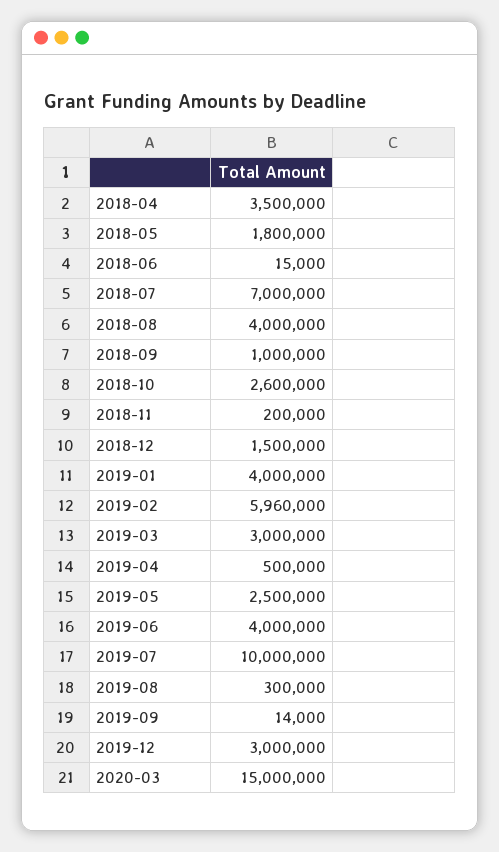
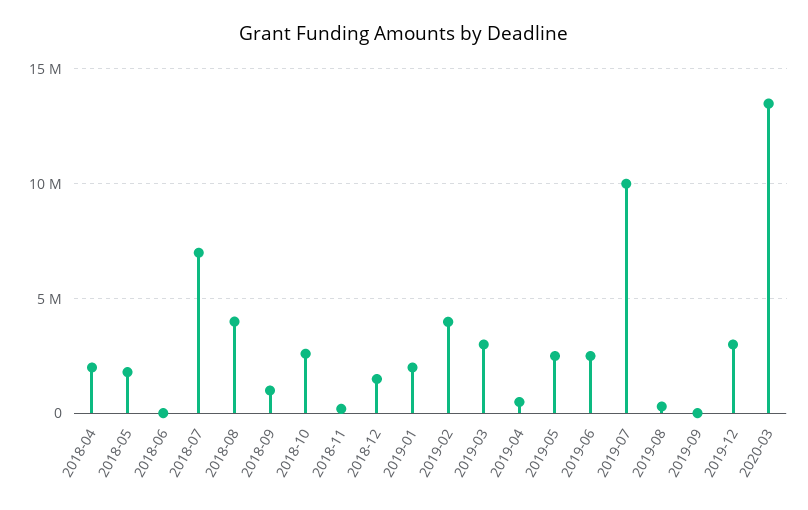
2018-04: 3500000 -> 2000000
2019-01: 4000000 -> 2000000
2019-02: 5960000 -> 4000000
2019-06: 4000000 -> 2500000
2020-03: 15000000 -> 13500000

